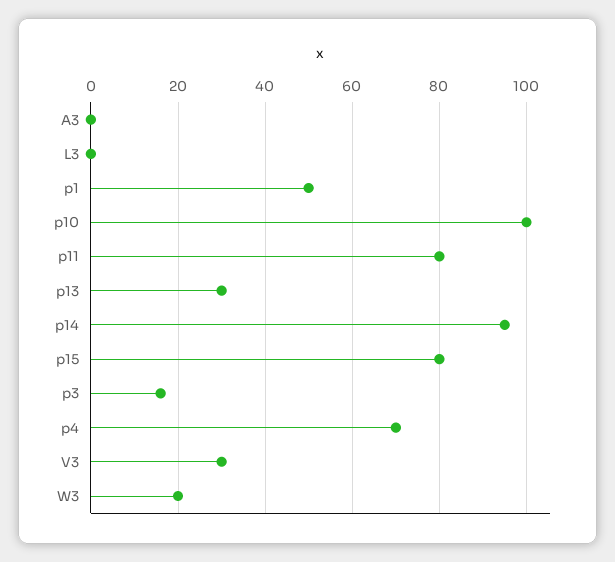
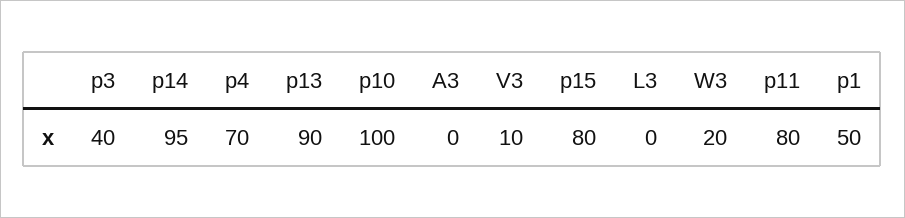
p13: 30 -> 90
p3: 15 -> 40
V3: 30 -> 10

